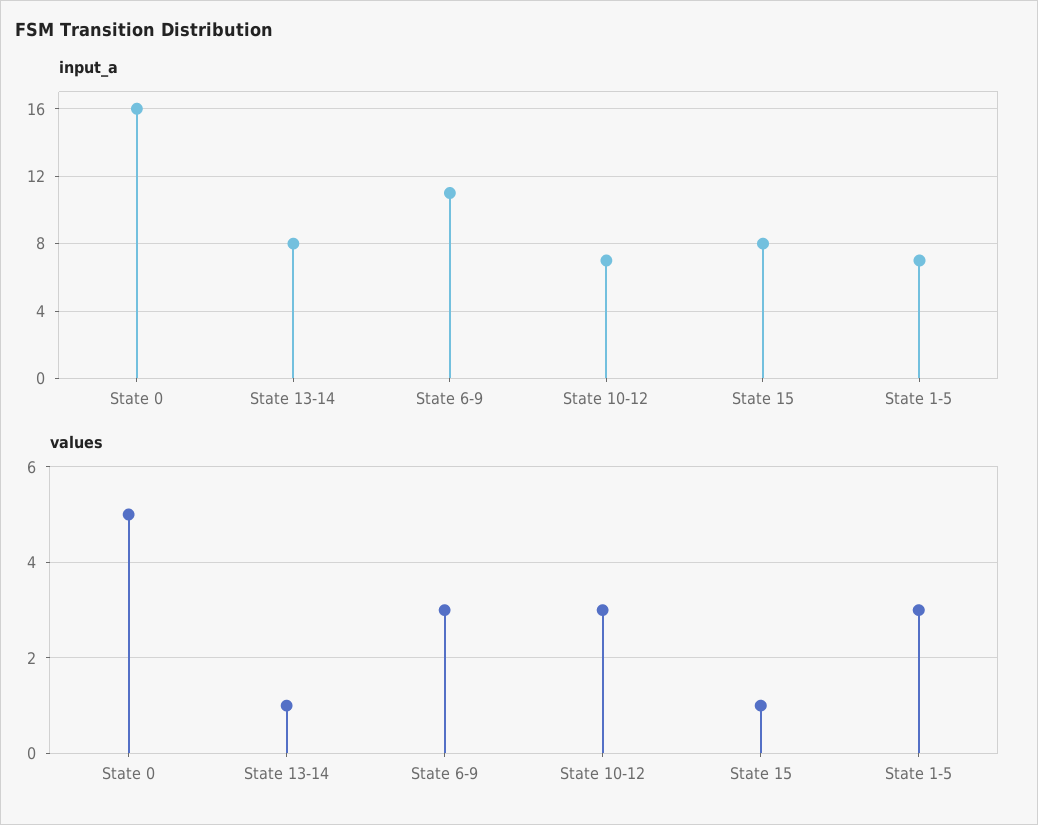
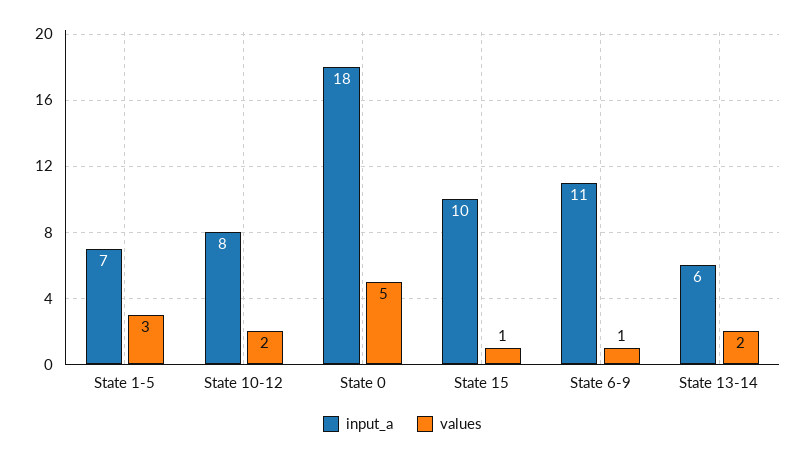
input_a, State 0: 16 -> 18
input_a, State 13-14: 8 -> 6
input_a, State 10-12: 7 -> 8
input_a, State 15: 8 -> 10
values, State 13-14: 1 -> 2
values, State 6-9: 3 -> 1
values, State 10-12: 3 -> 2

